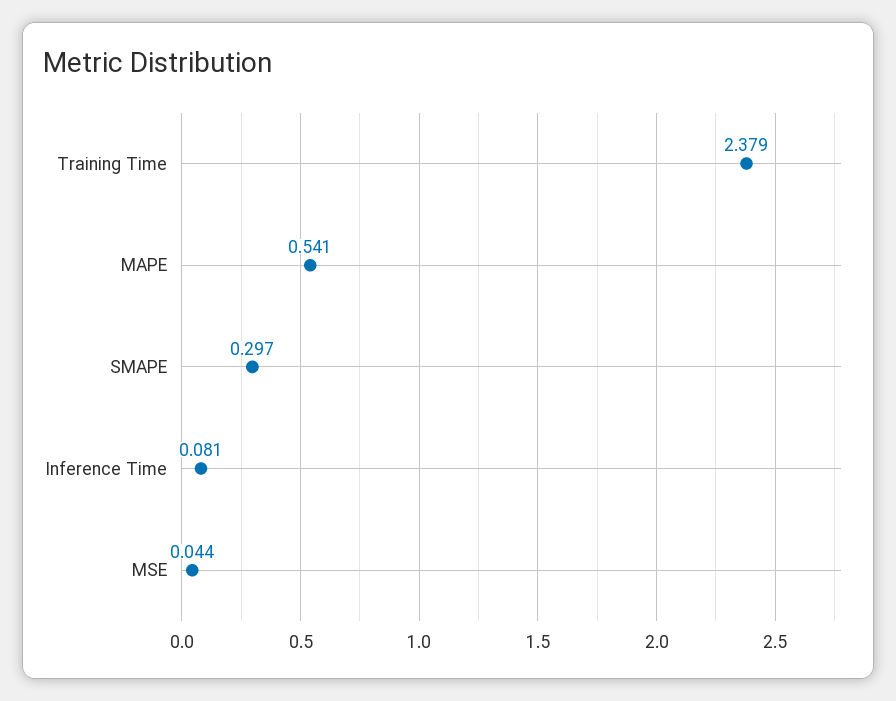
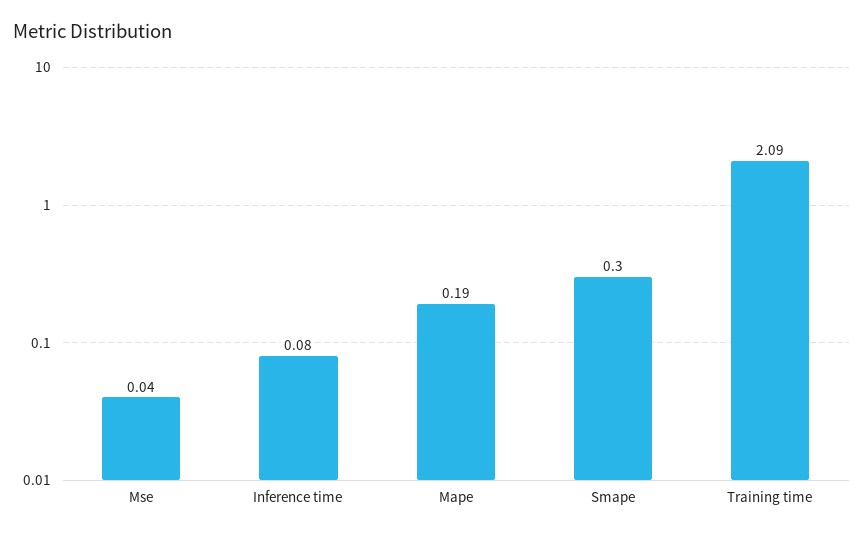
Training Time: 2.379 -> 2.09
MAPE: 0.541 -> 0.19

